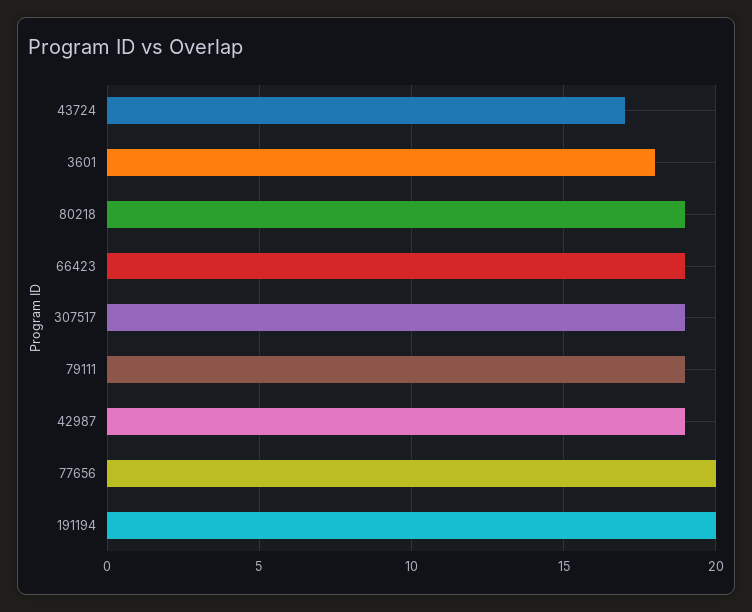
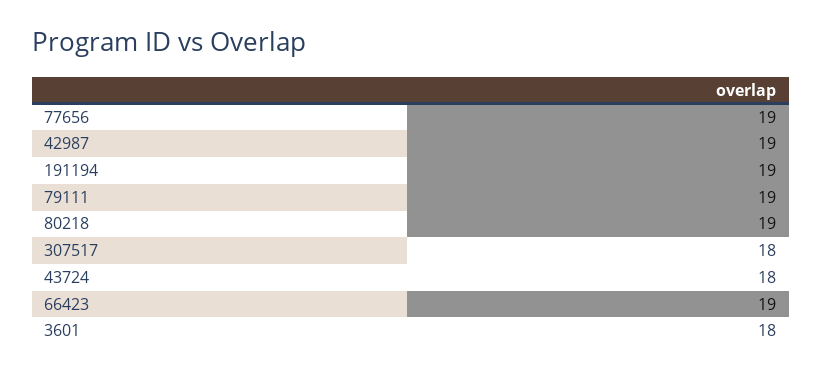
43724: 17 -> 18
307517: 19 -> 18
77656: 20 -> 19
191194: 20 -> 19

